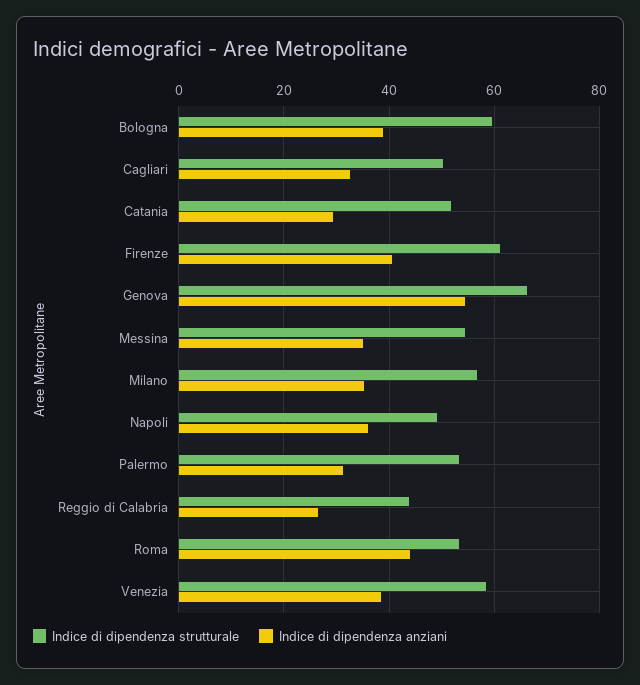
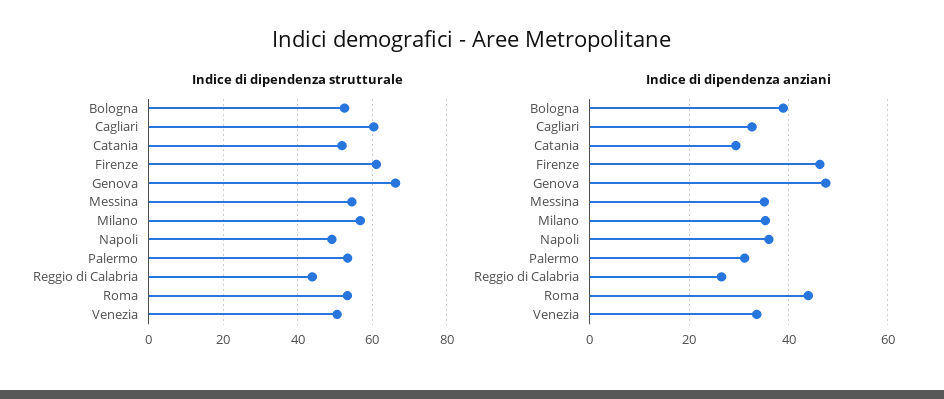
Indice di dipendenza strutturale, Bologna: 60 -> 52
Indice di dipendenza strutturale, Cagliari: 50 -> 60
Indice di dipendenza anziani, Firenze: 40 -> 46
Indice di dipendenza anziani, Genova: 54 -> 48
Indice di dipendenza strutturale, Venezia: 58 -> 50
Indice di dipendenza anziani, Venezia: 38 -> 34

